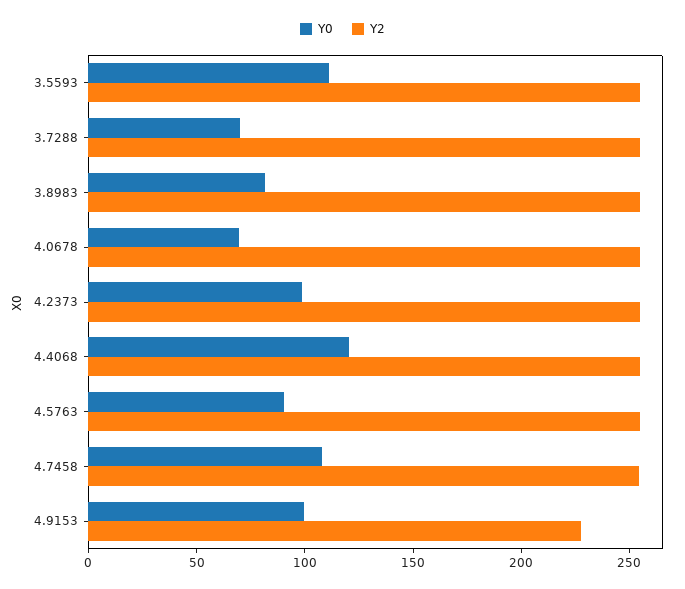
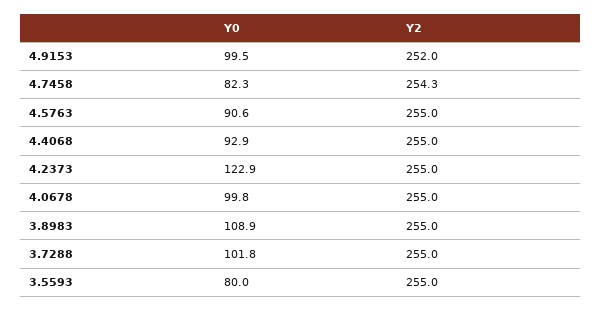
Y0, 3.5593: 110 -> 80
Y0, 3.7288: 70 -> 101.8
Y0, 3.8983: 80 -> 108.9
Y0, 4.0678: 70 -> 99.8
Y0, 4.2373: 100 -> 122.9
Y0, 4.4068: 120 -> 92.9
Y0, 4.7458: 110 -> 82.3
Y2, 4.9153: 230 -> 252

